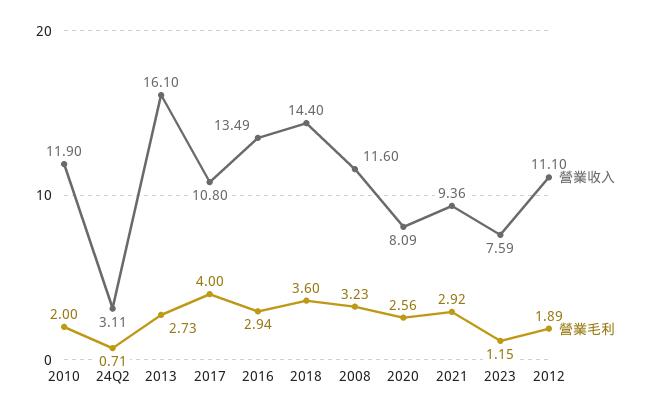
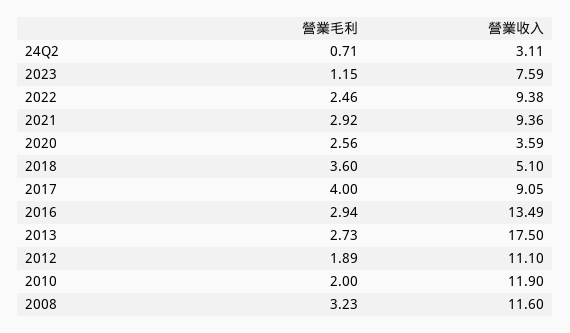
營業收入, 2013: 16.1 -> 17.5
營業收入, 2017: 10.8 -> 9.05
營業收入, 2018: 14.4 -> 5.1
營業收入, 2020: 8.09 -> 3.59
營業毛利, 2022: none -> 2.46
營業收入, 2022: none -> 9.38

